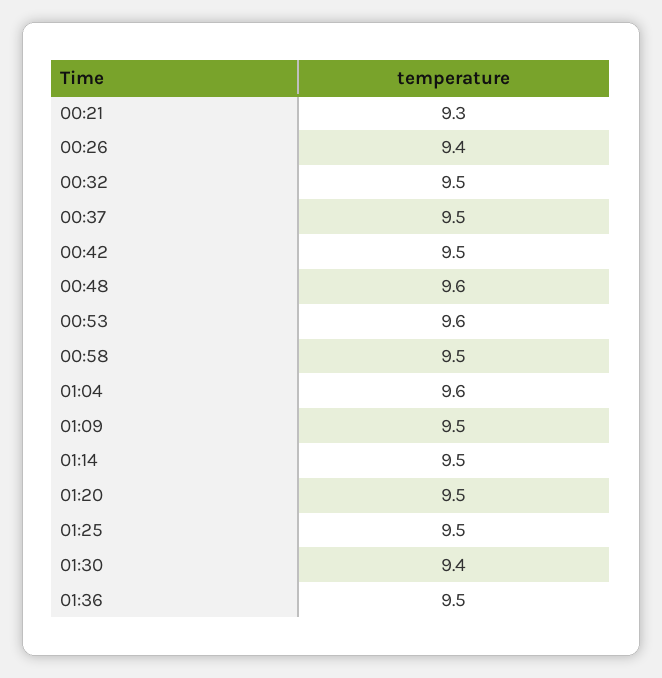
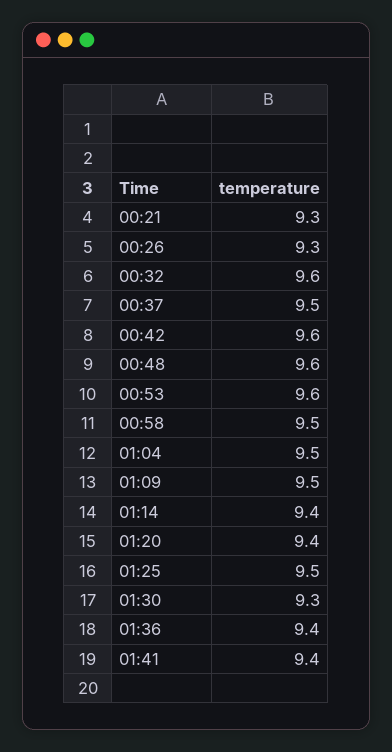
00:26: 9.4 -> 9.3
00:32: 9.5 -> 9.6
00:42: 9.5 -> 9.6
01:04: 9.6 -> 9.5
01:14: 9.5 -> 9.4
01:20: 9.5 -> 9.4
01:30: 9.4 -> 9.3
01:36: 9.5 -> 9.4
01:41: none -> 9.4

